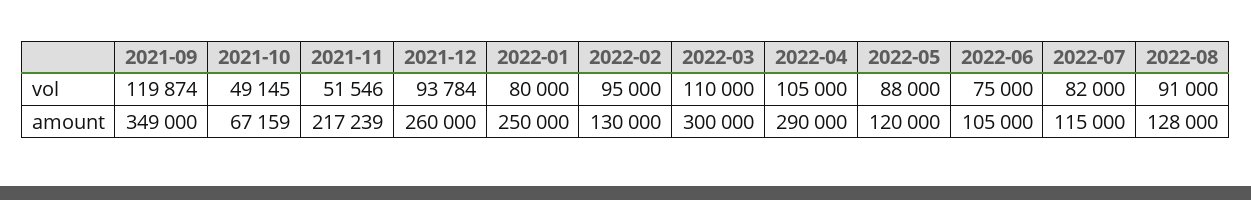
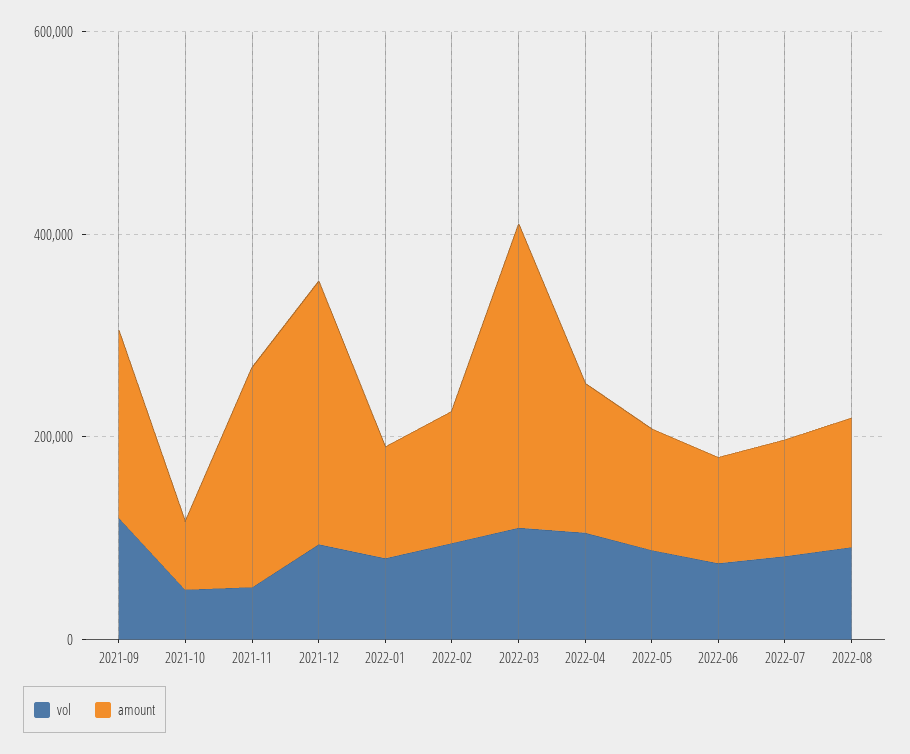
amount, 2021-09: 349000 -> 200000
amount, 2022-01: 250000 -> 100000
amount, 2022-04: 290000 -> 150000

